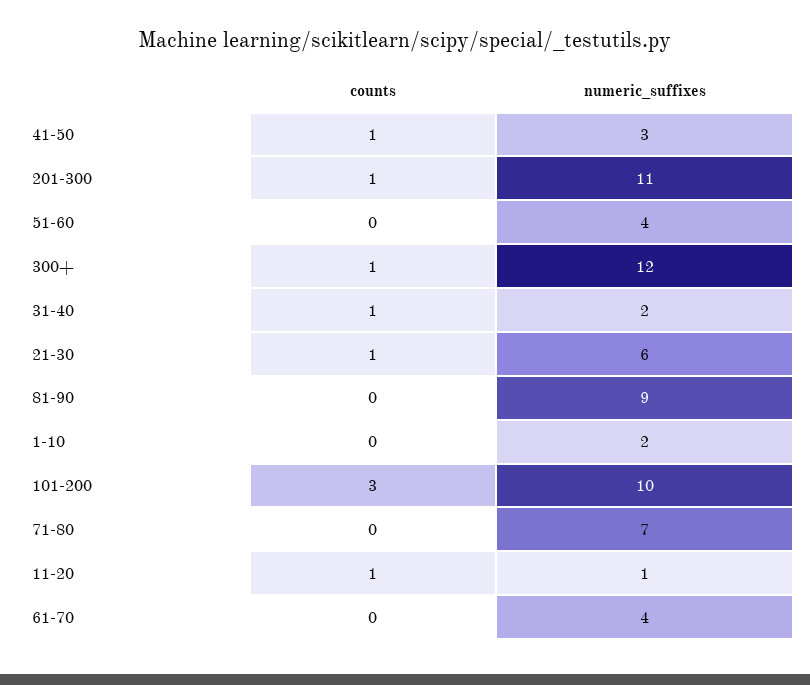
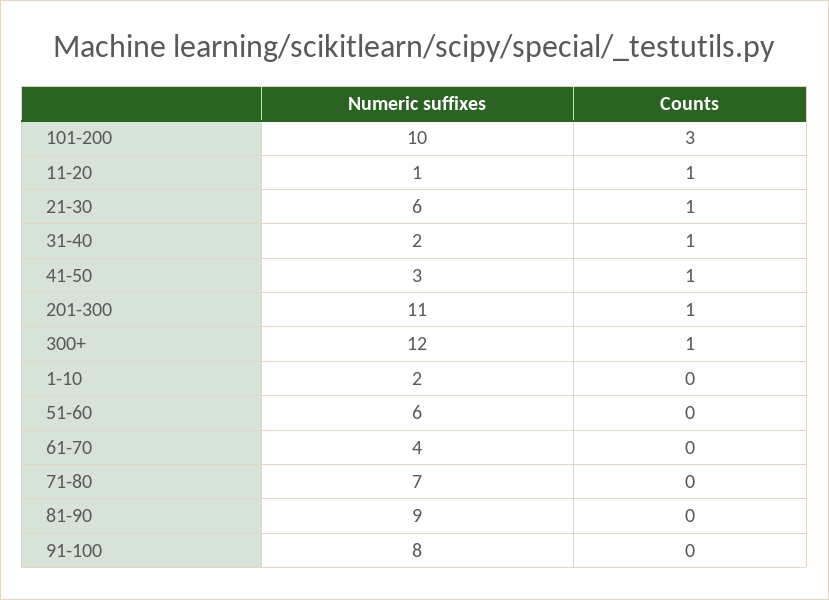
numeric_suffixes, 51-60: 4 -> 6
numeric_suffixes, 91-100: none -> 8
counts, 91-100: none -> 0

